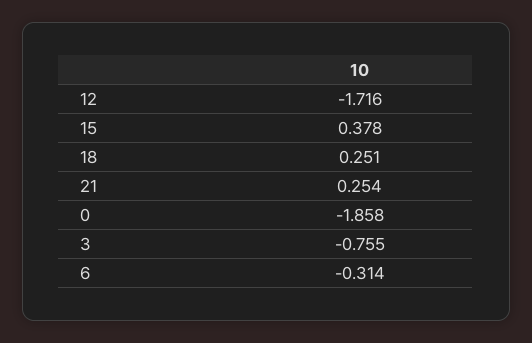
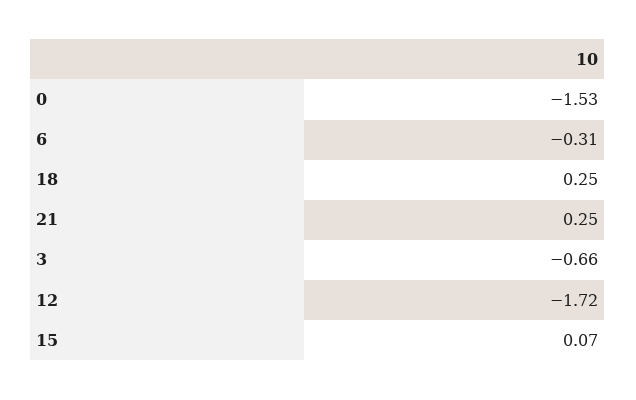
15: 0.378 -> 0.07
0: -1.858 -> -1.53
3: -0.755 -> -0.66

